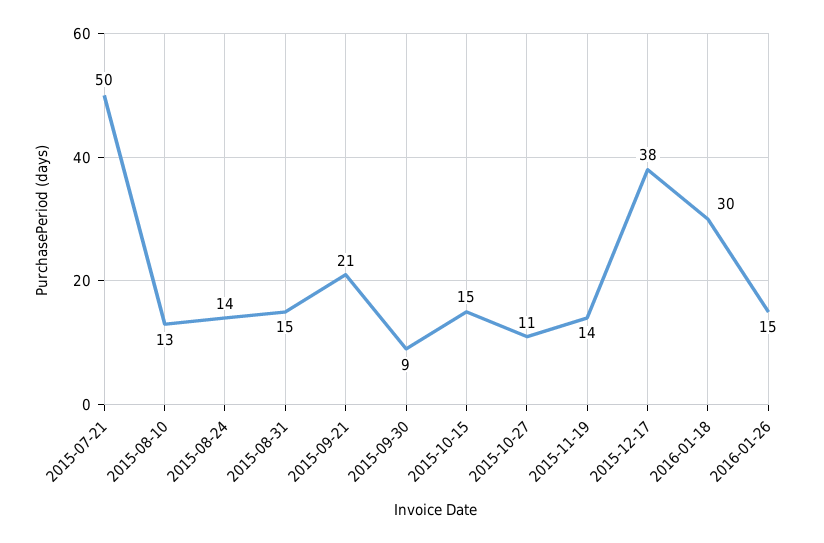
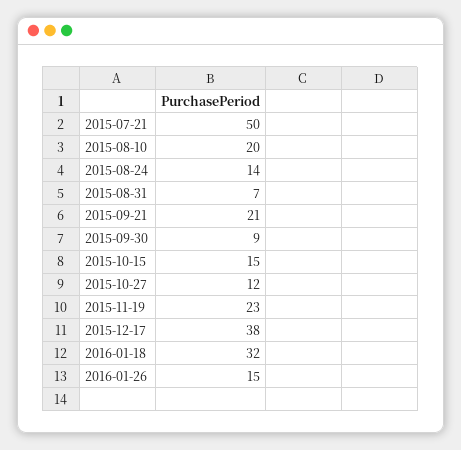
2015-08-10: 13 -> 20
2015-08-31: 15 -> 7
2015-10-27: 11 -> 12
2015-11-19: 14 -> 23
2016-01-18: 30 -> 32

